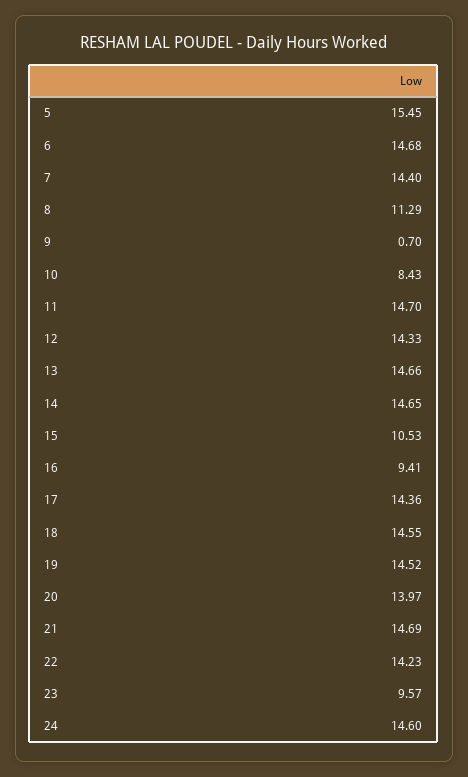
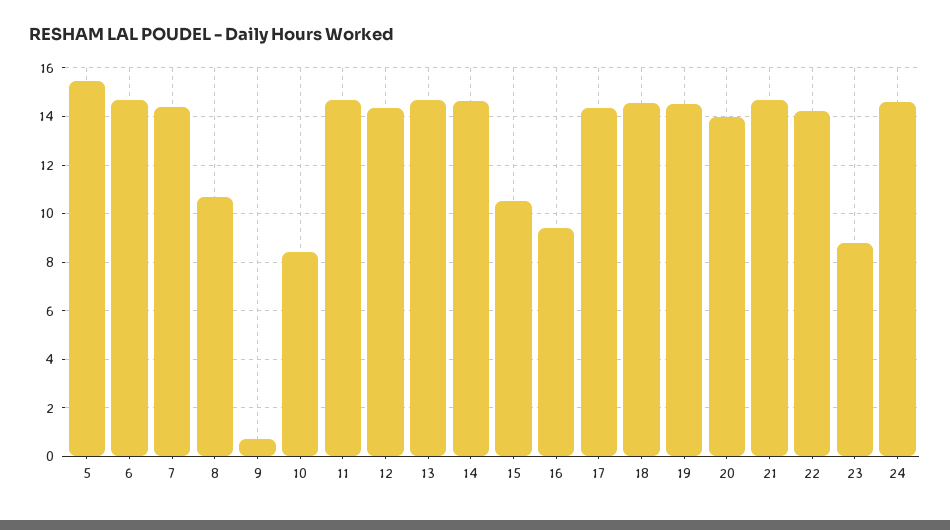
8: 11.29 -> 10.75
23: 9.57 -> 8.75

